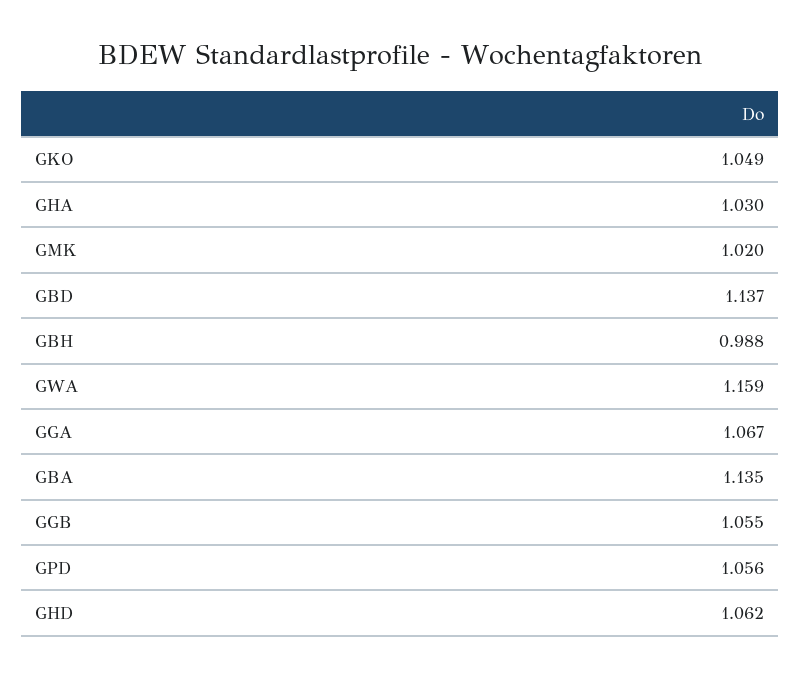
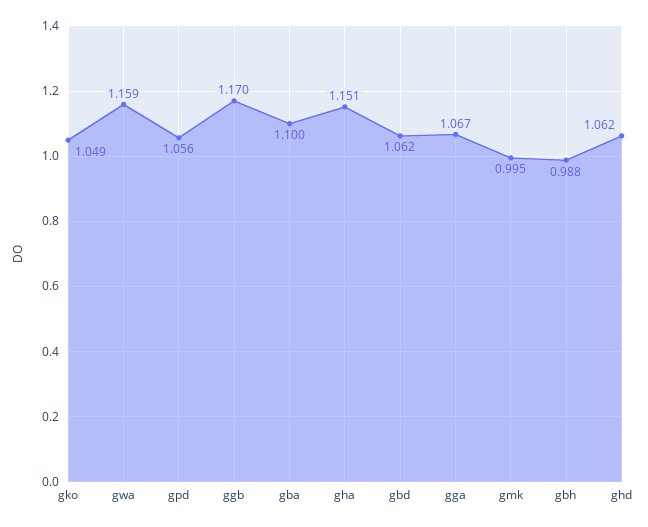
GHA: 1.03 -> 1.151
GMK: 1.02 -> 0.995
GBD: 1.137 -> 1.062
GBA: 1.135 -> 1.1
GGB: 1.055 -> 1.17

